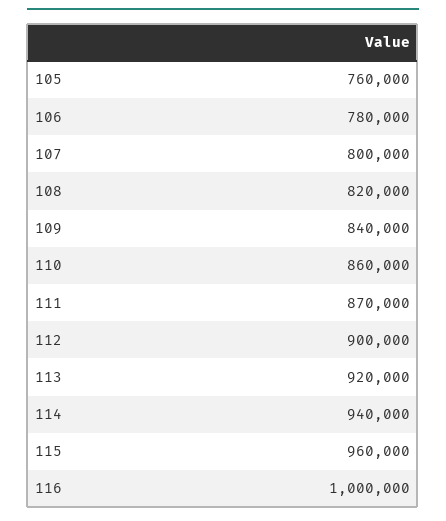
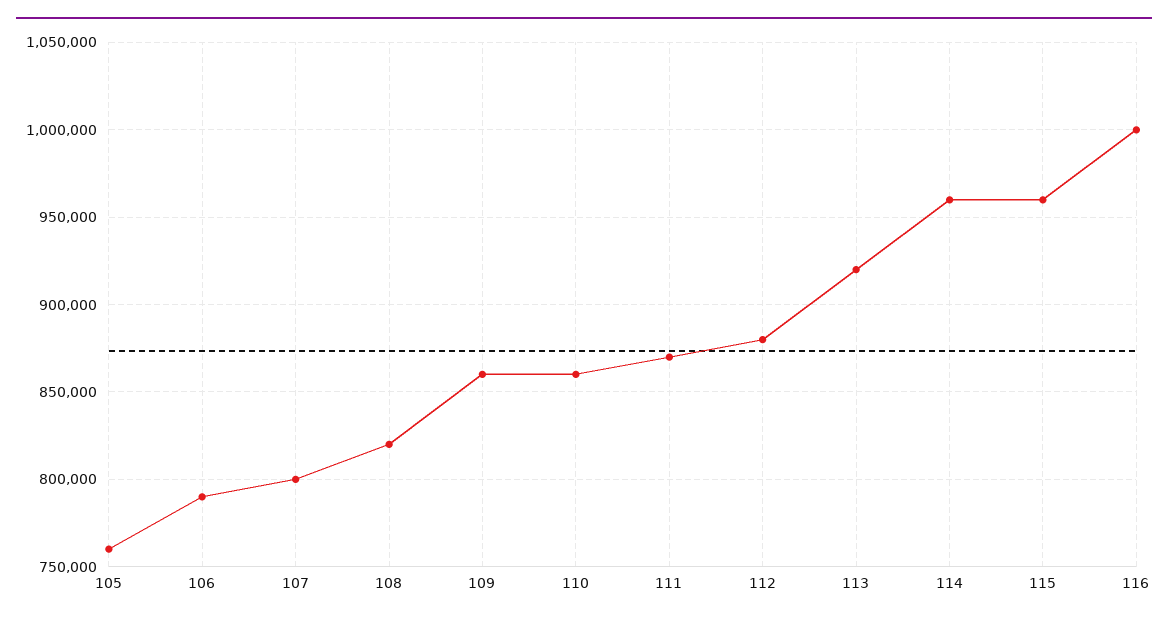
106: 780000 -> 790000
109: 840000 -> 860000
112: 900000 -> 880000
114: 940000 -> 960000

